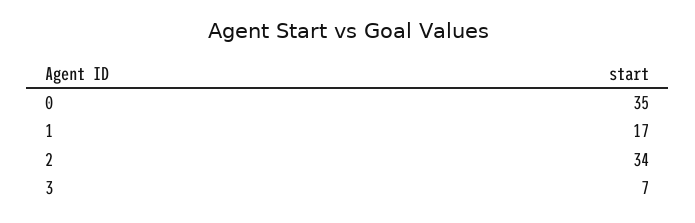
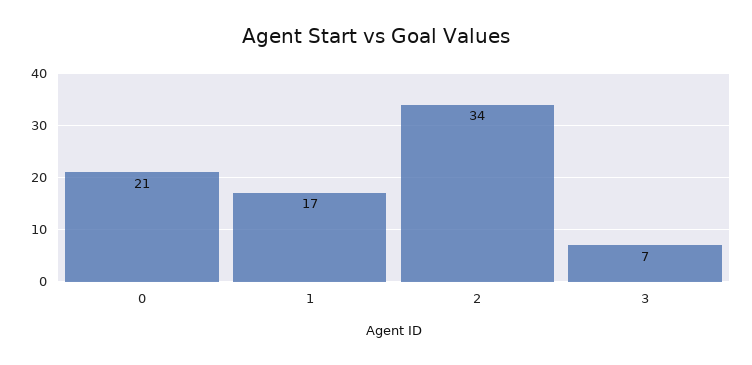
0: 35 -> 21

